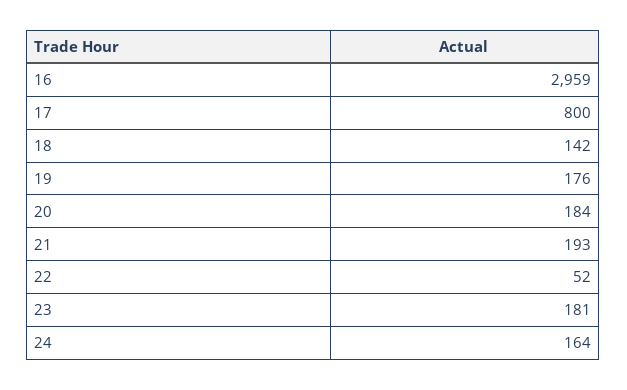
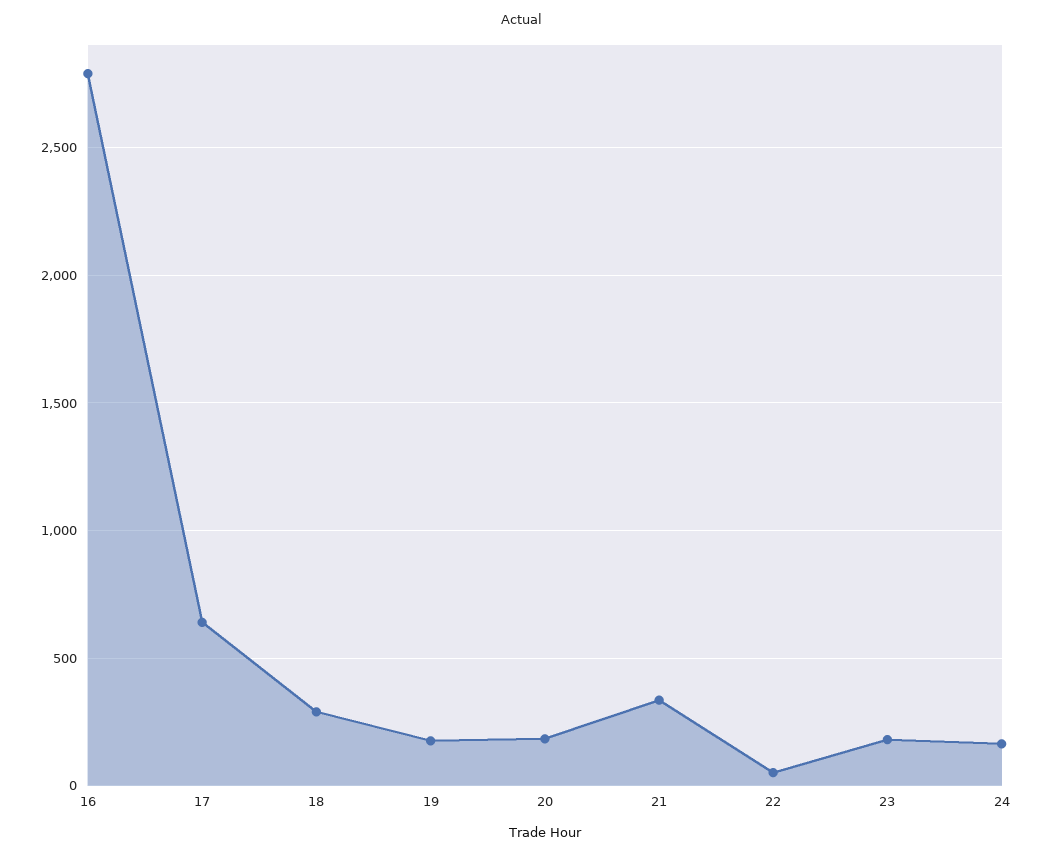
16: 2959 -> 2800
17: 800 -> 650
18: 142 -> 300
21: 193 -> 350

